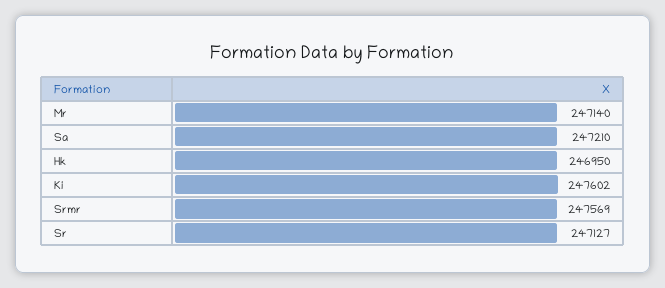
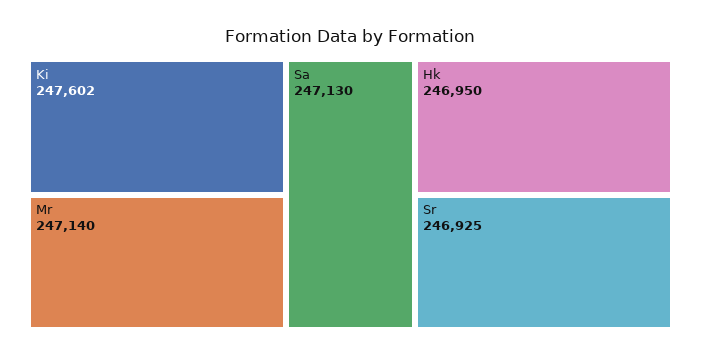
Sa: 247210 -> 247130
Srmr: 247569 -> none
Sr: 247127 -> 246925

